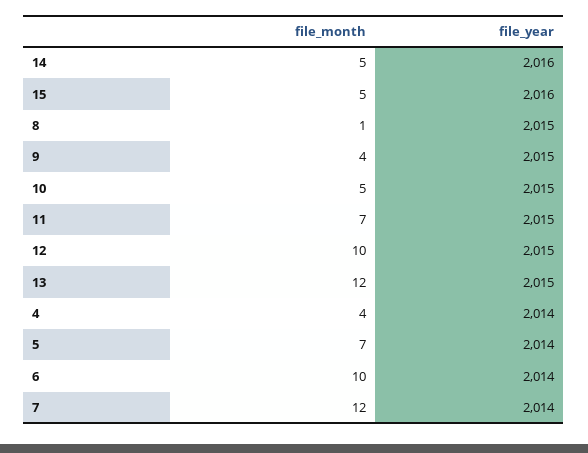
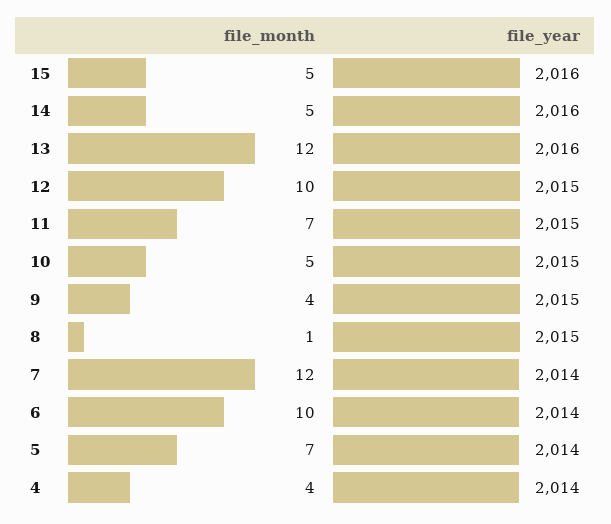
file_year, 13: 2015 -> 2016

